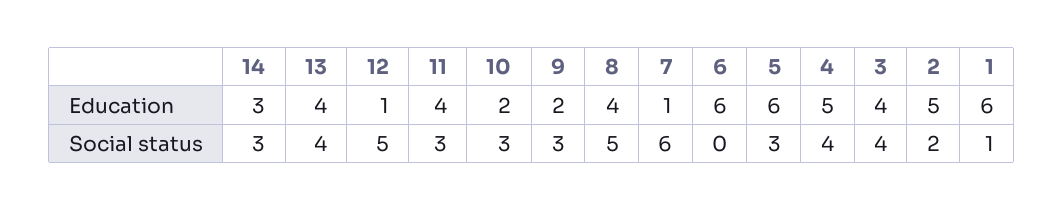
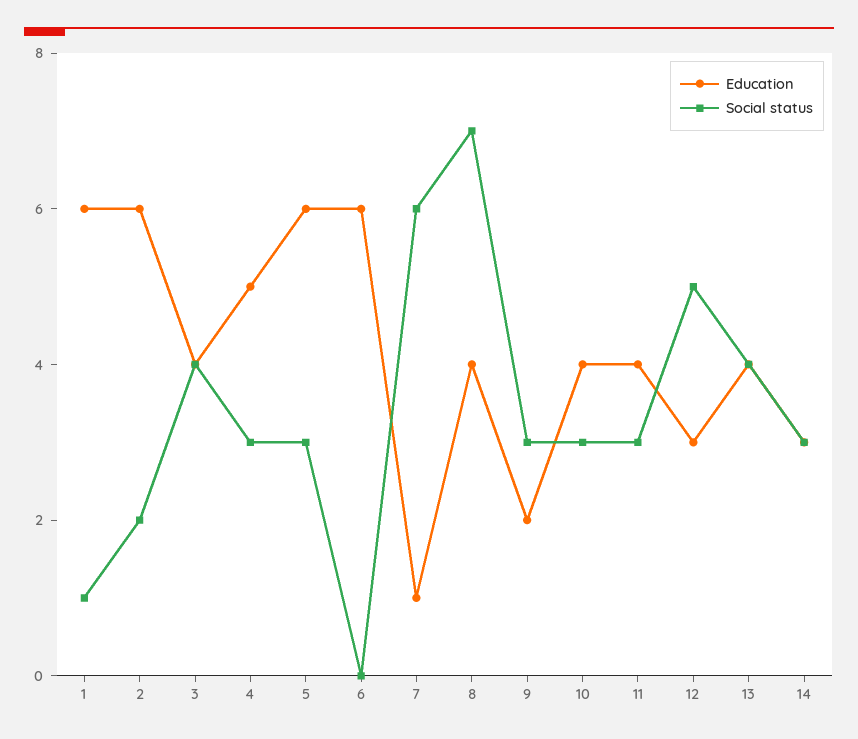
Education, 12: 1 -> 3
Education, 10: 2 -> 4
Education, 2: 5 -> 6
Social status, 8: 5 -> 7
Social status, 4: 4 -> 3

